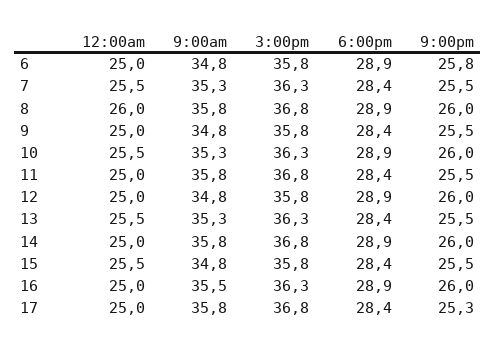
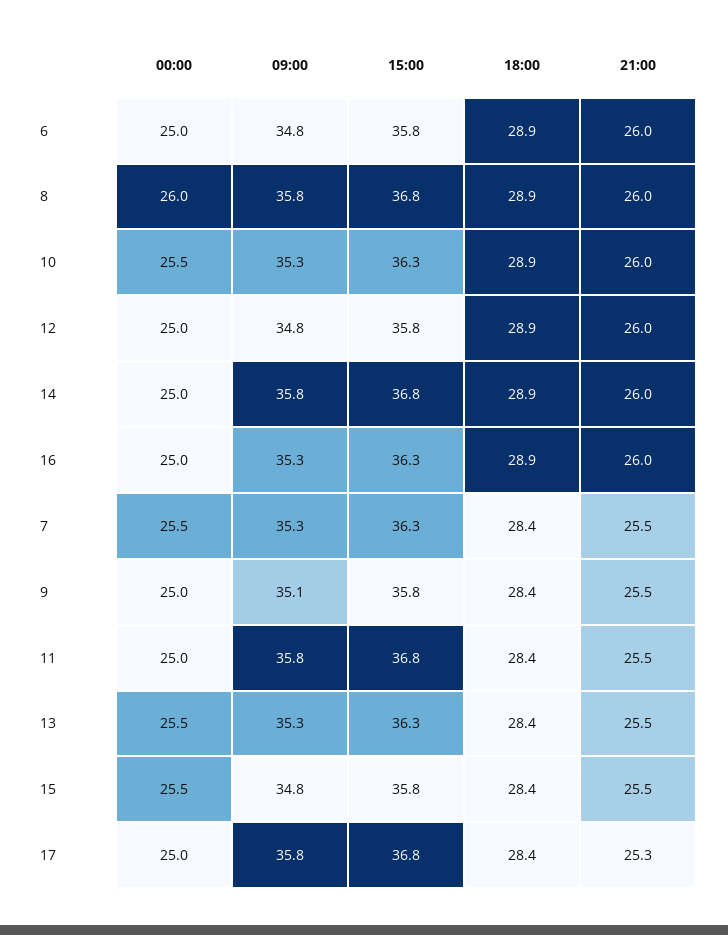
9:00pm, 6: 25.8 -> 26
9:00am, 9: 34.8 -> 35.1
9:00am, 16: 35.5 -> 35.3

